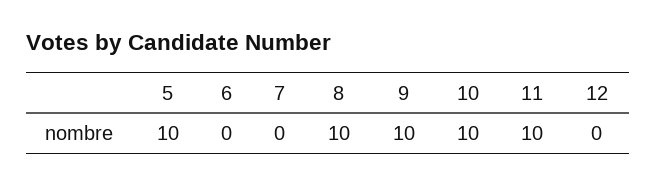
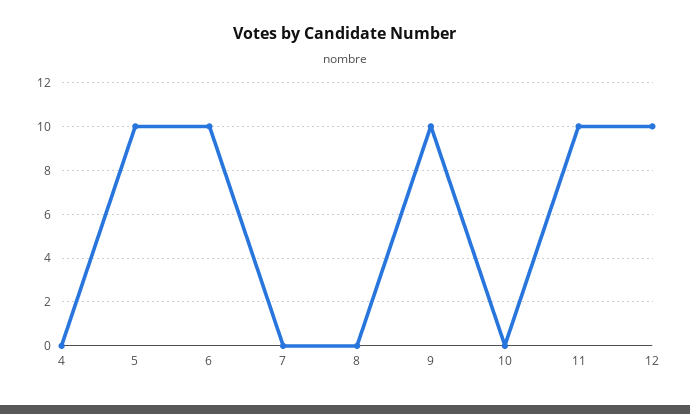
6: 0 -> 10
8: 10 -> 0
10: 10 -> 0
12: 0 -> 10
4: none -> 0

